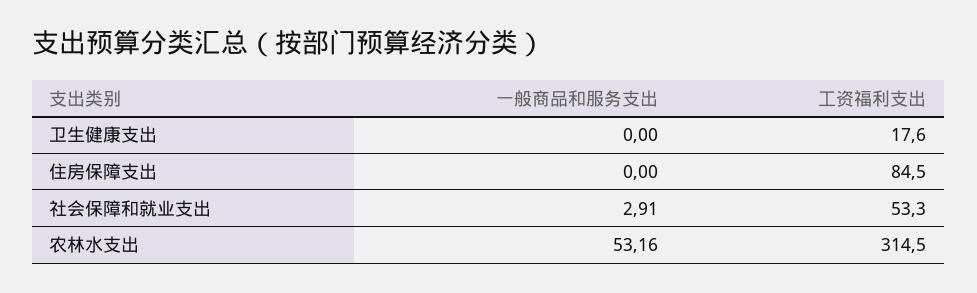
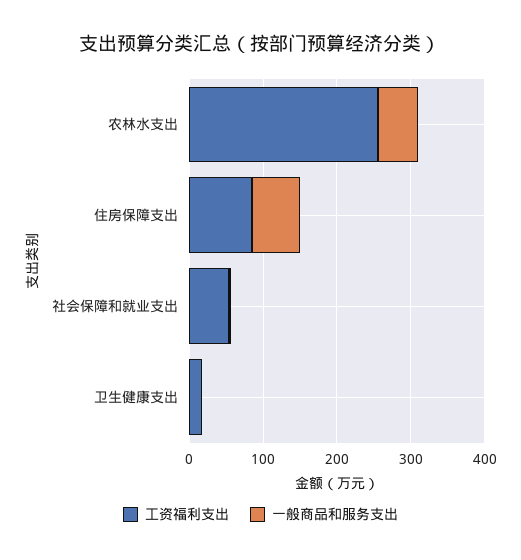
一般商品和服务支出, 住房保障支出: 0 -> 60
工资福利支出, 农林水支出: 314.5 -> 260

